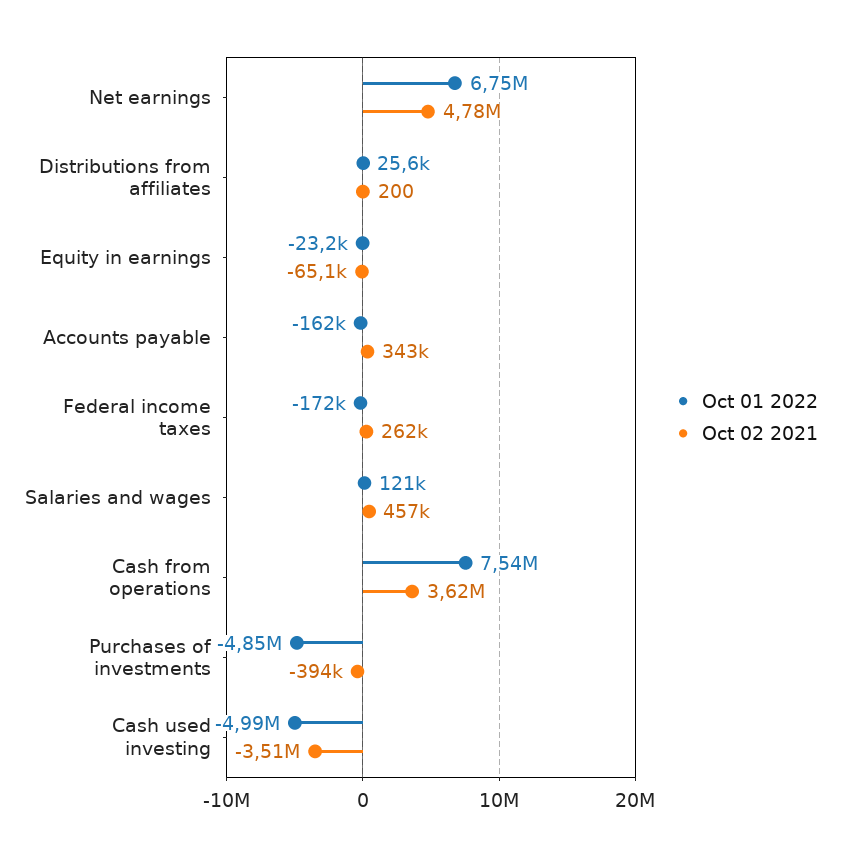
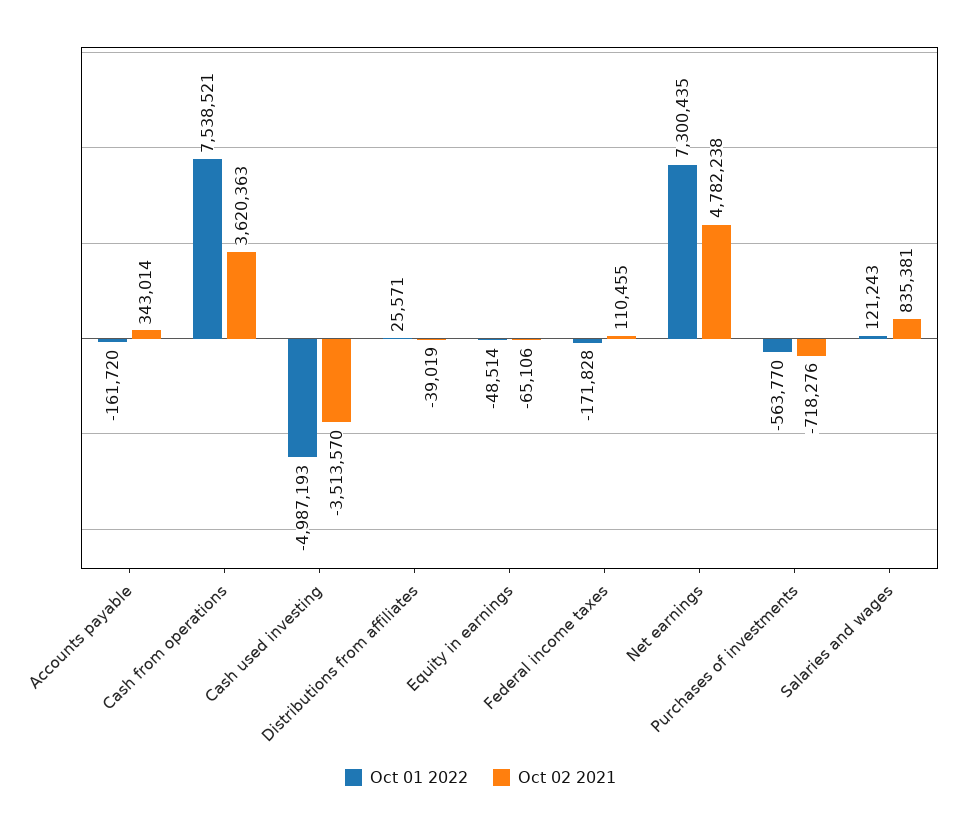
Oct 01 2022, Net earnings: 6750000 -> 7300435
Oct 02 2021, Distributions from affiliates: 200 -> -39019
Oct 01 2022, Equity in earnings: -23200 -> -48514
Oct 02 2021, Federal income taxes: 262000 -> 110455
Oct 02 2021, Salaries and wages: 457000 -> 835381
Oct 01 2022, Purchases of investments: -4850000 -> -563770
Oct 02 2021, Purchases of investments: -394000 -> -718276

